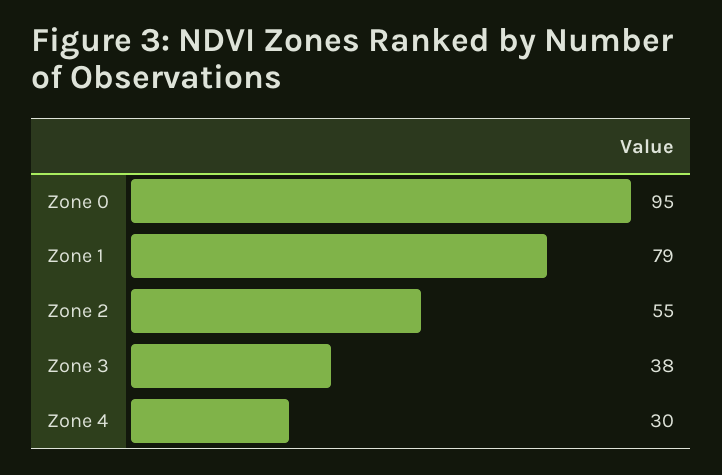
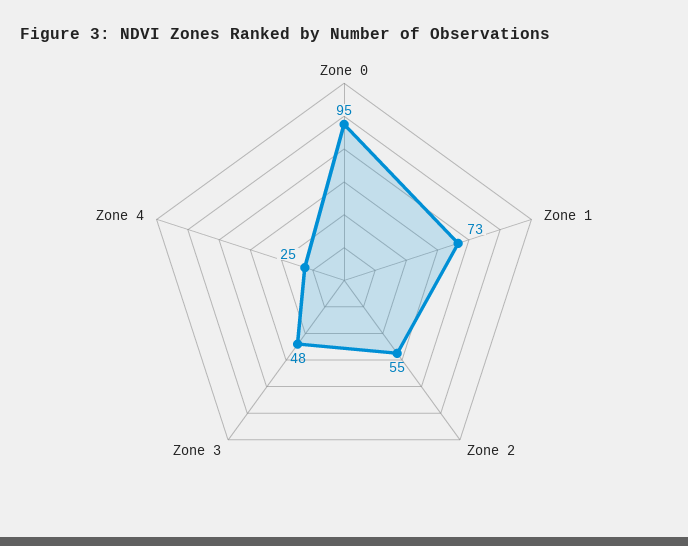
Zone 1: 79 -> 73
Zone 3: 38 -> 48
Zone 4: 30 -> 25

